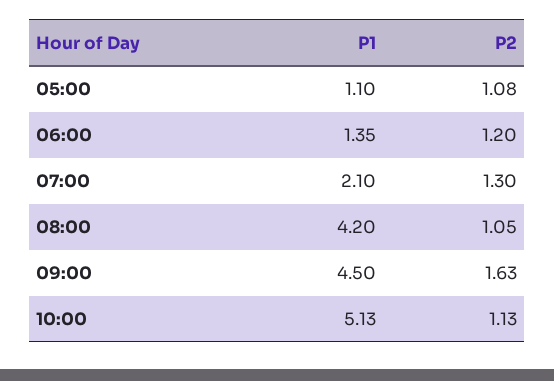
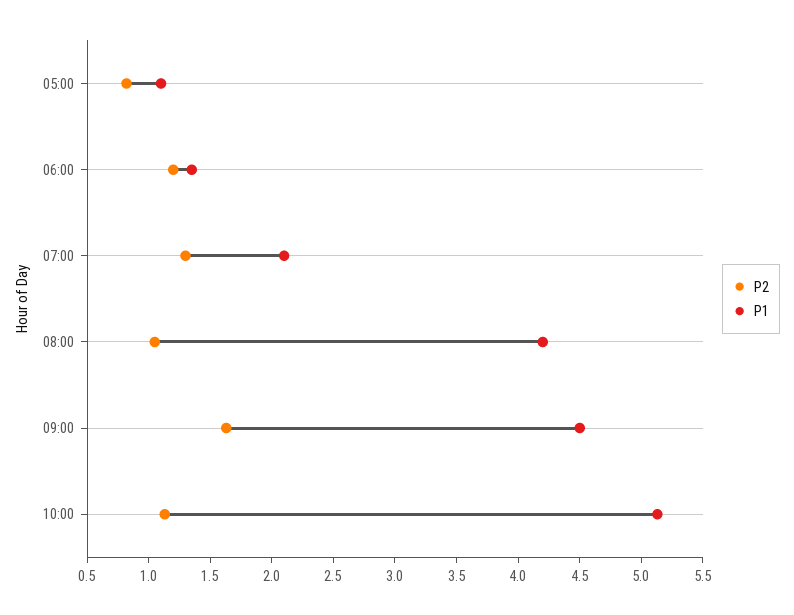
P2, 05:00: 1.08 -> 0.8

